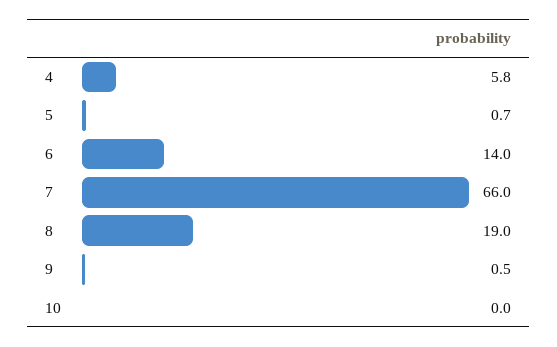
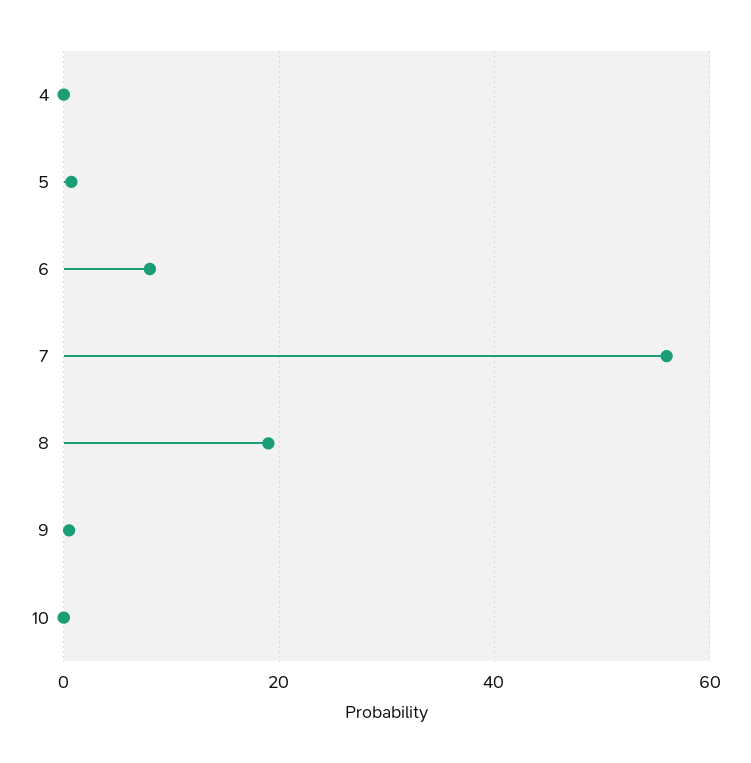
4: 5.8 -> 0
6: 14 -> 8
7: 66 -> 56

